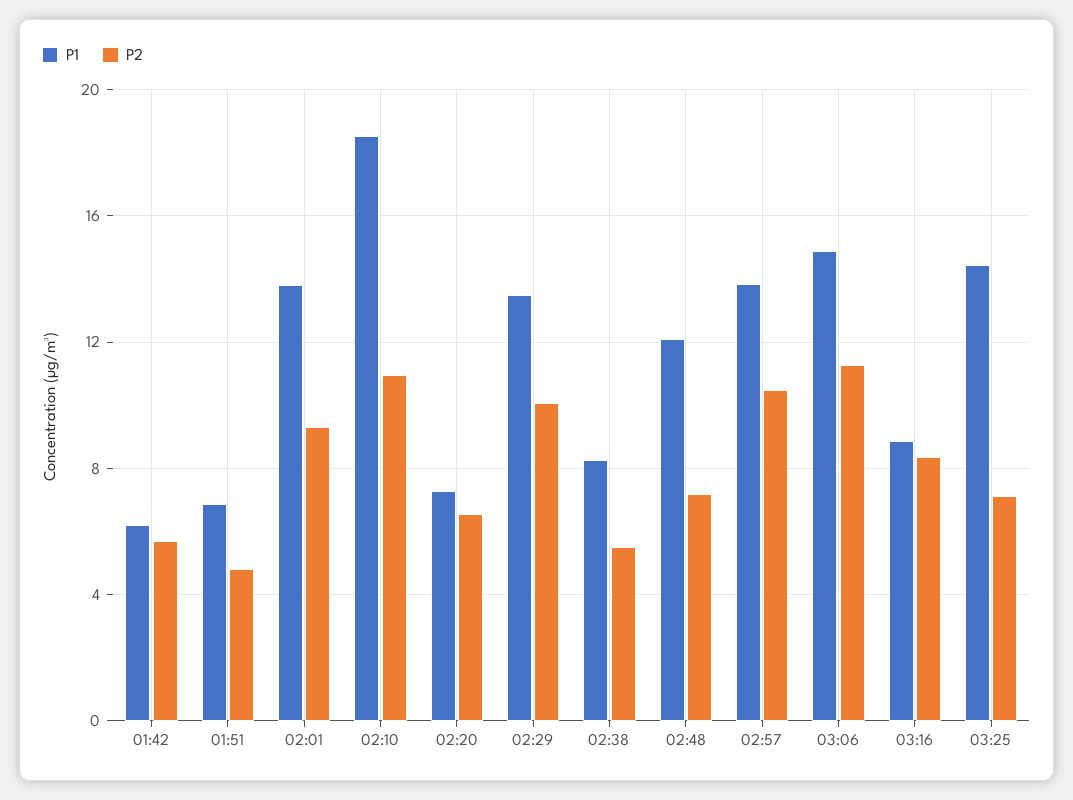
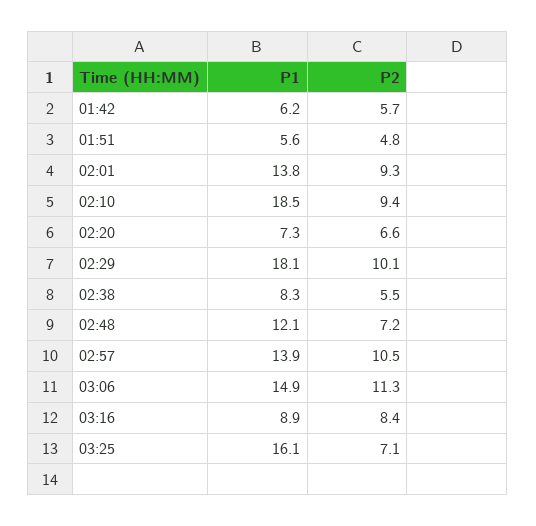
P1, 01:51: 7 -> 5.6
P2, 02:10: 11 -> 9.4
P1, 02:29: 13.5 -> 18.1
P1, 03:25: 14.5 -> 16.1

